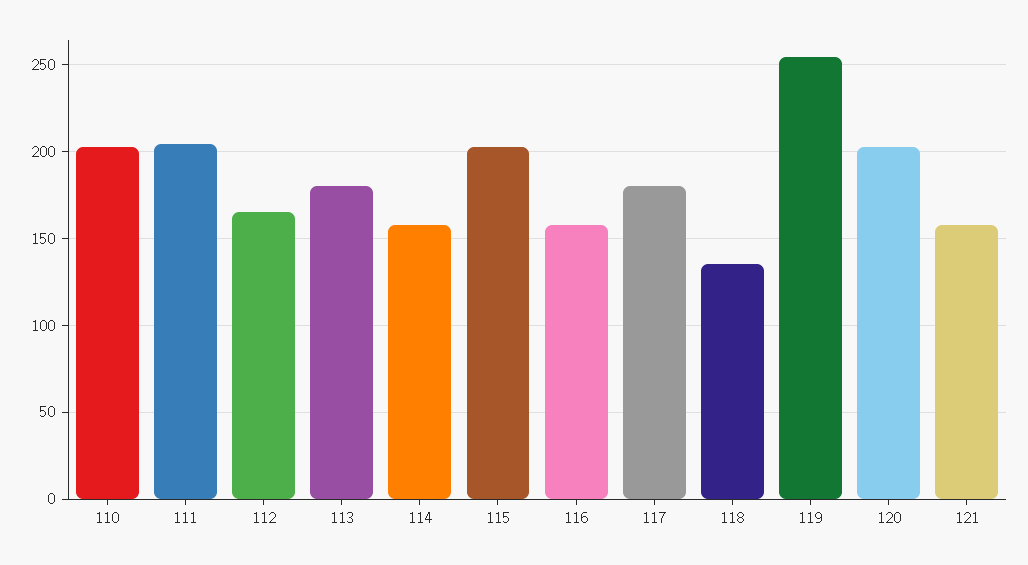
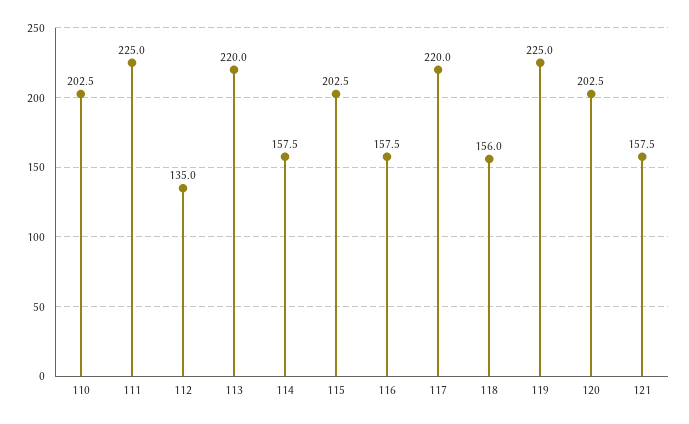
111: 205 -> 225
112: 165 -> 135
113: 180 -> 220
117: 180 -> 220
118: 135 -> 156
119: 255 -> 225

